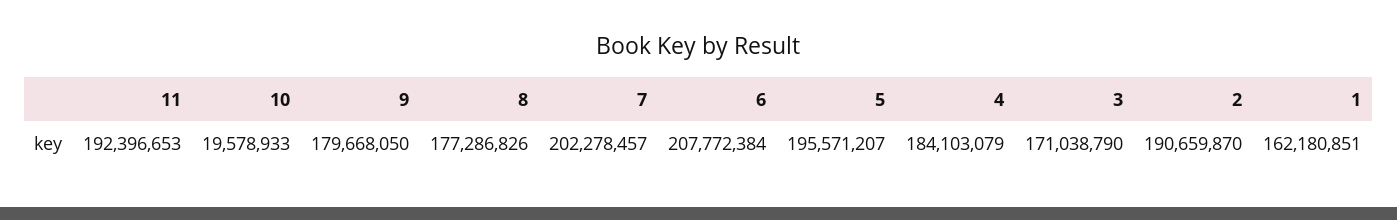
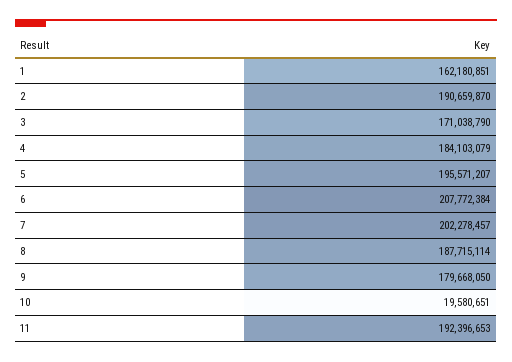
10: 19578933 -> 19580651
8: 177286826 -> 187715114

